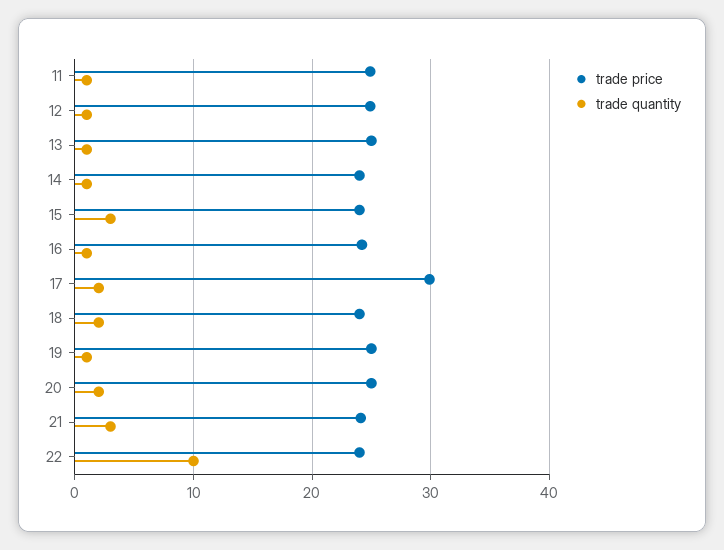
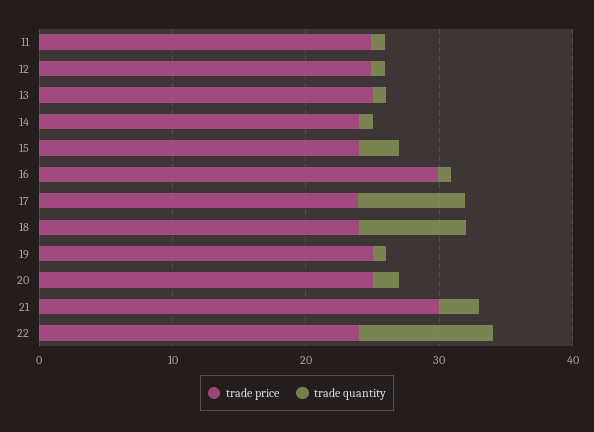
trade price, 16: 24 -> 30
trade price, 17: 30 -> 24
trade quantity, 17: 2 -> 8
trade quantity, 18: 2 -> 8
trade price, 21: 24 -> 30

